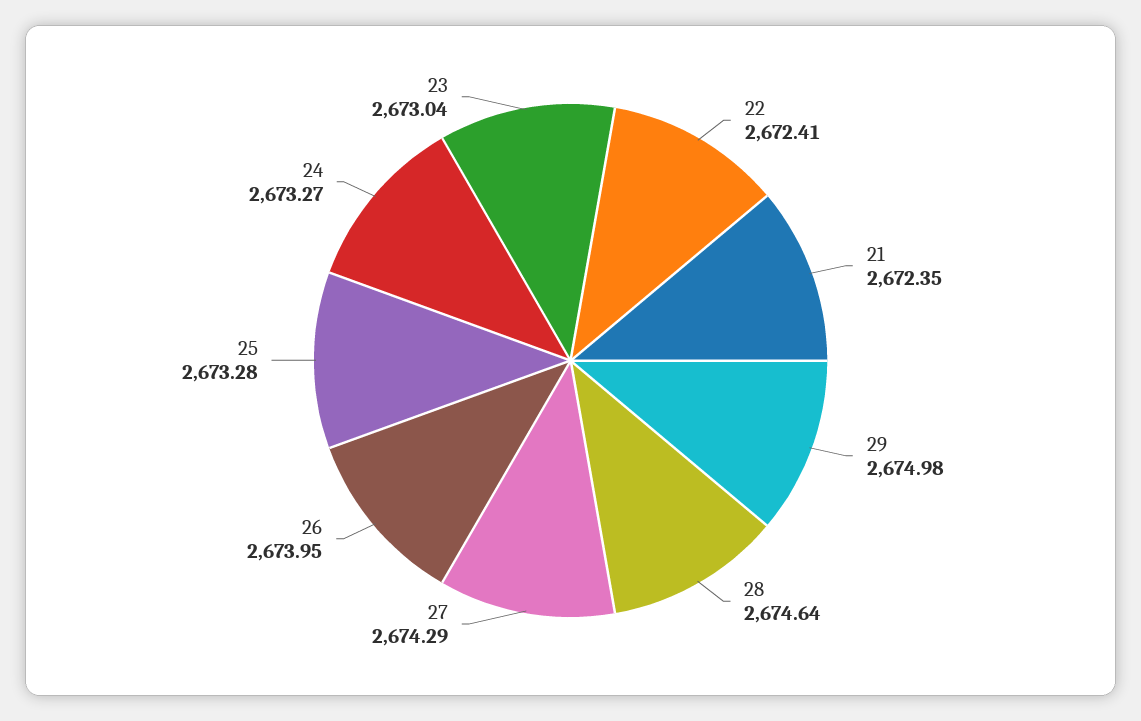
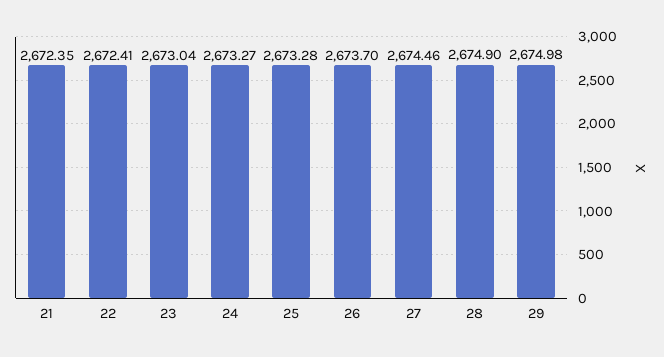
28: 2674.64 -> 2674.9
27: 2674.29 -> 2674.46
26: 2673.95 -> 2673.7

